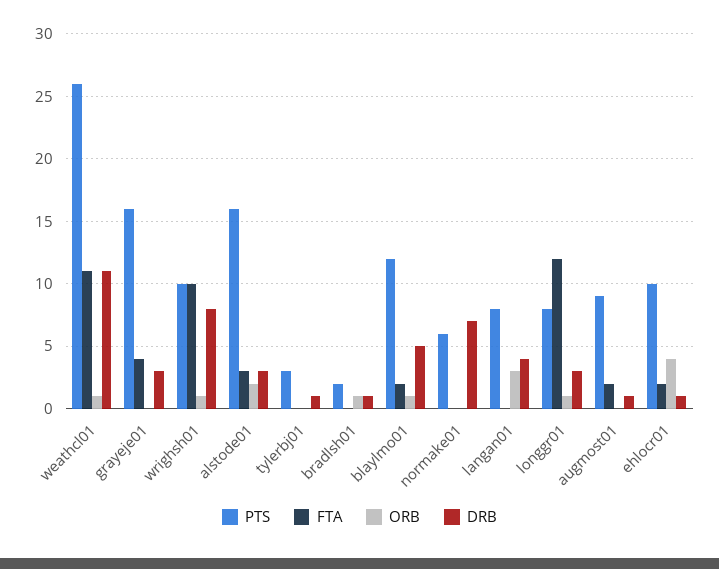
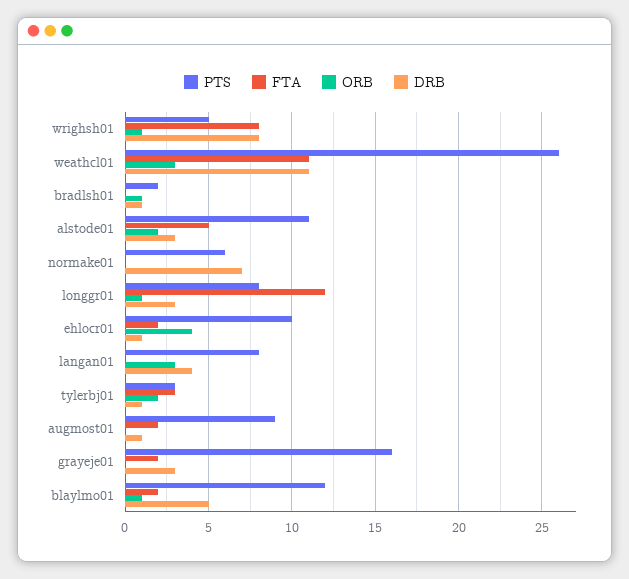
ORB, weathcl01: 1 -> 3
FTA, grayeje01: 4 -> 2
PTS, wrighsh01: 10 -> 5
FTA, wrighsh01: 10 -> 8
PTS, alstode01: 16 -> 11
FTA, alstode01: 3 -> 5
FTA, tylerbj01: 0 -> 3
ORB, tylerbj01: 0 -> 2

